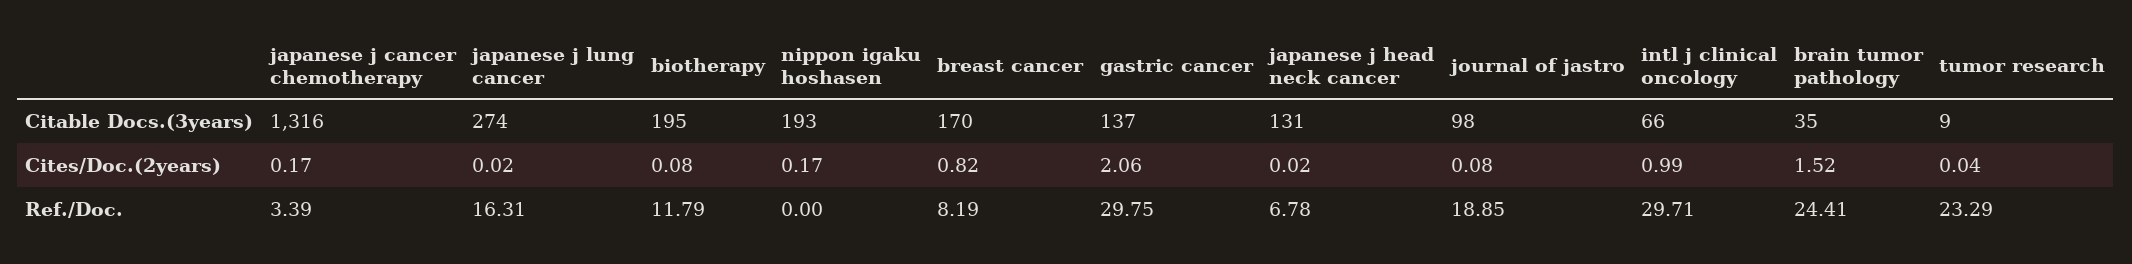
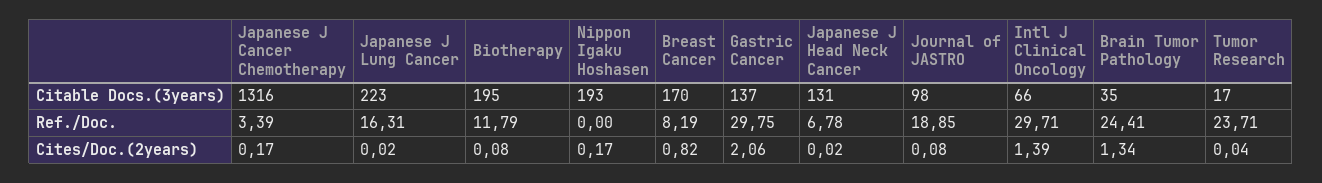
japanese j lung cancer, Citable Docs.(3years): 274 -> 223
tumor research, Citable Docs.(3years): 9 -> 17
intl j clinical oncology, Cites/Doc.(2years): 0.99 -> 1.39
brain tumor pathology, Cites/Doc.(2years): 1.52 -> 1.34
tumor research, Ref./Doc.: 23.29 -> 23.71

